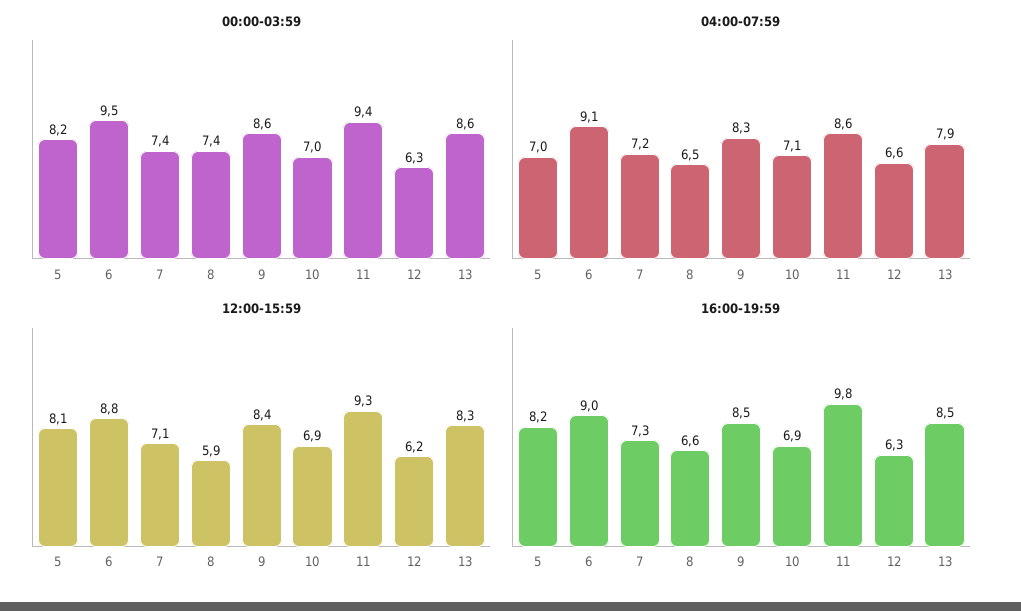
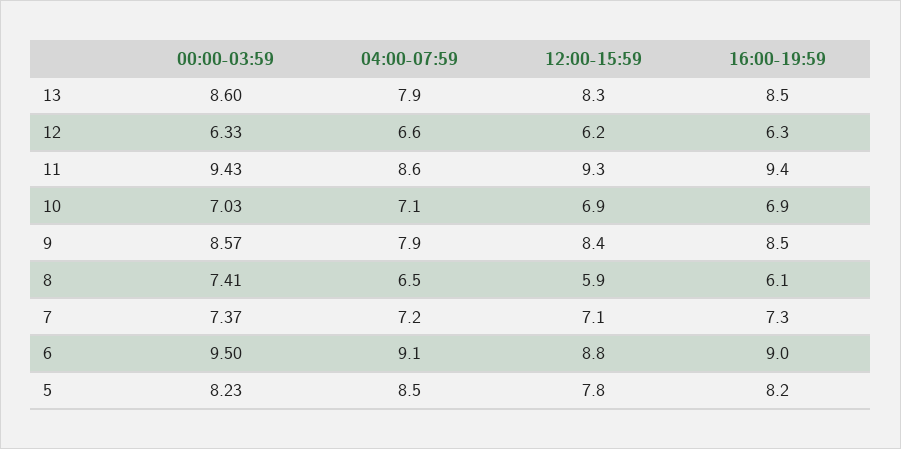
04:00-07:59, 5: 7 -> 8.5
04:00-07:59, 9: 8.3 -> 7.9
12:00-15:59, 5: 8.1 -> 7.8
16:00-19:59, 8: 6.6 -> 6.1
16:00-19:59, 11: 9.8 -> 9.4

